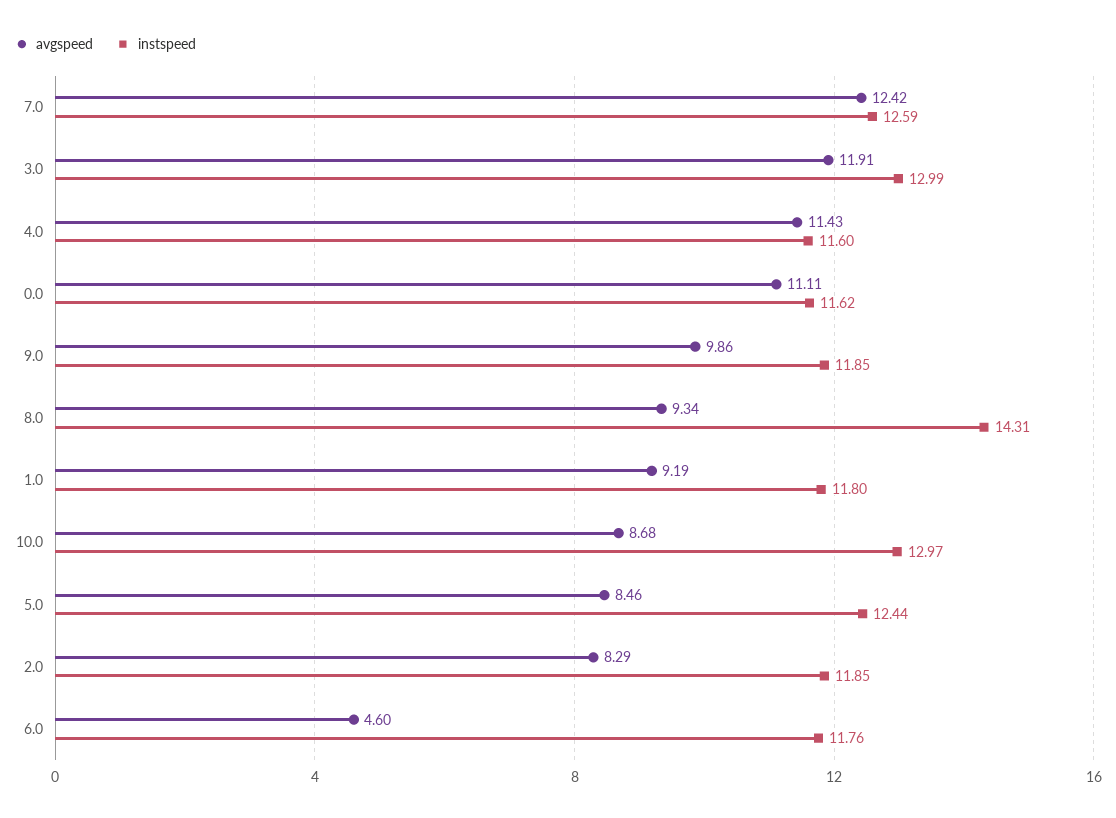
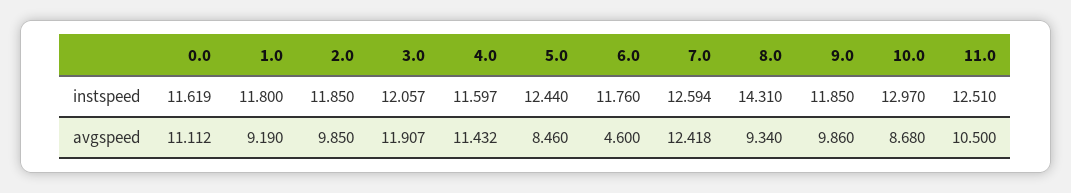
instspeed, 3.0: 12.99 -> 12.057
avgspeed, 2.0: 8.29 -> 9.85
instspeed, 11.0: none -> 12.51
avgspeed, 11.0: none -> 10.5

